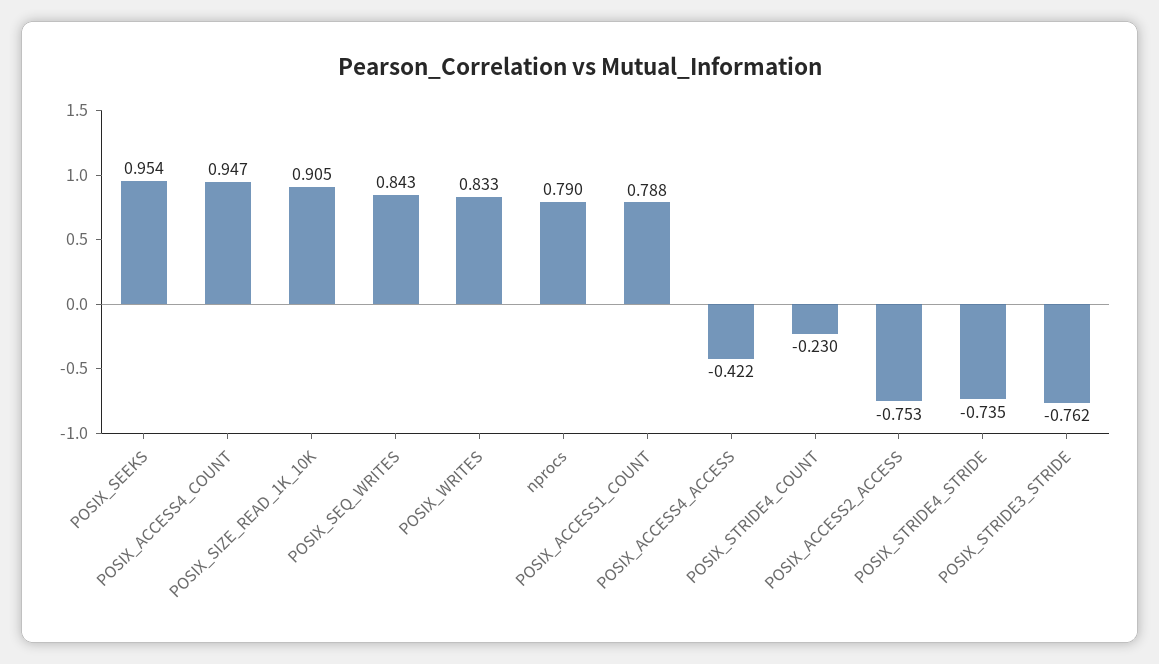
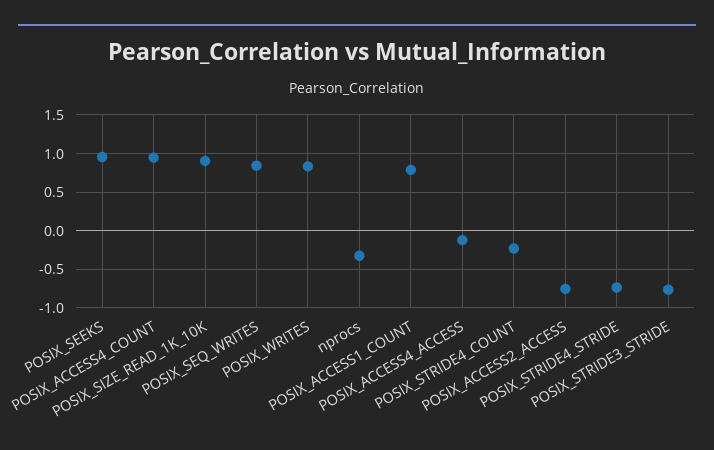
nprocs: 0.79 -> -0.3
POSIX_ACCESS4_ACCESS: -0.422 -> -0.1

